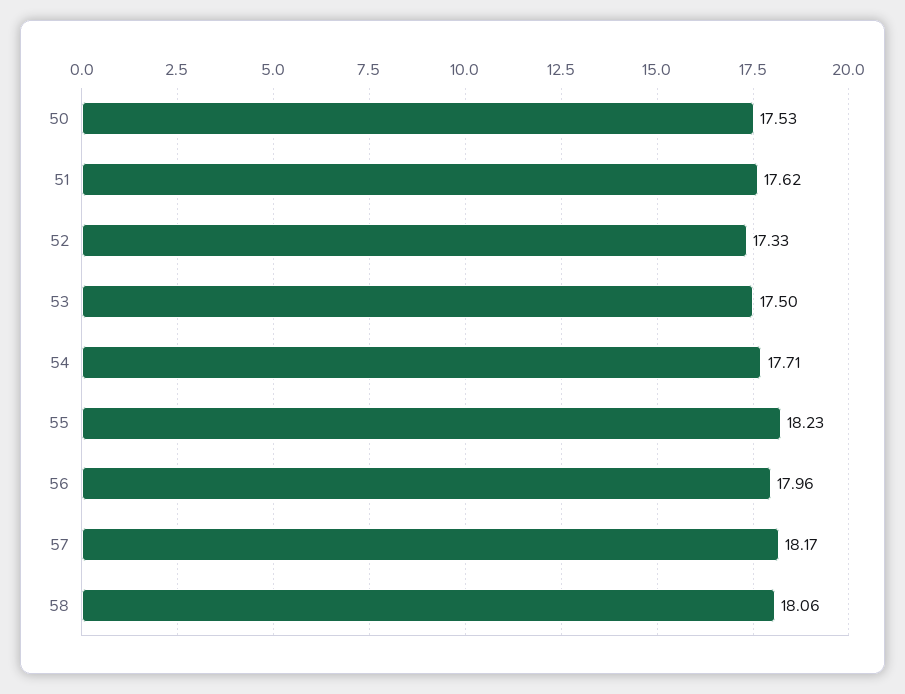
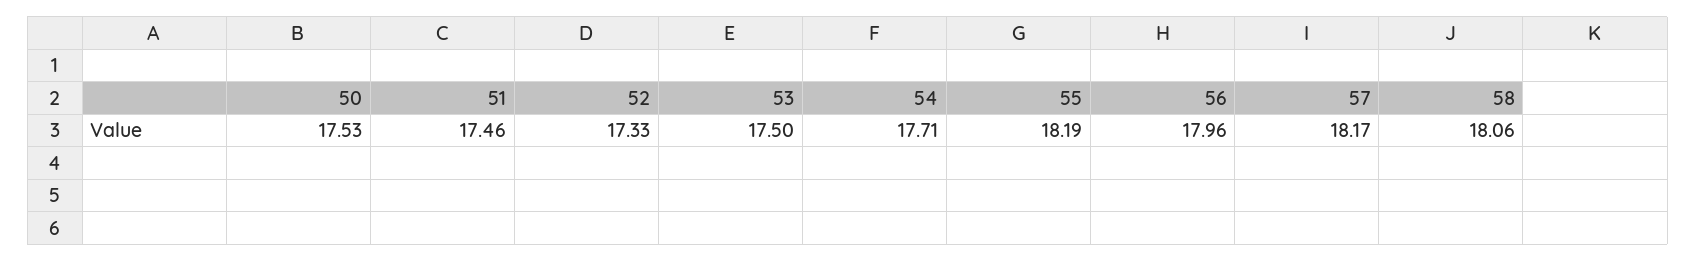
51: 17.62 -> 17.46
55: 18.23 -> 18.19

